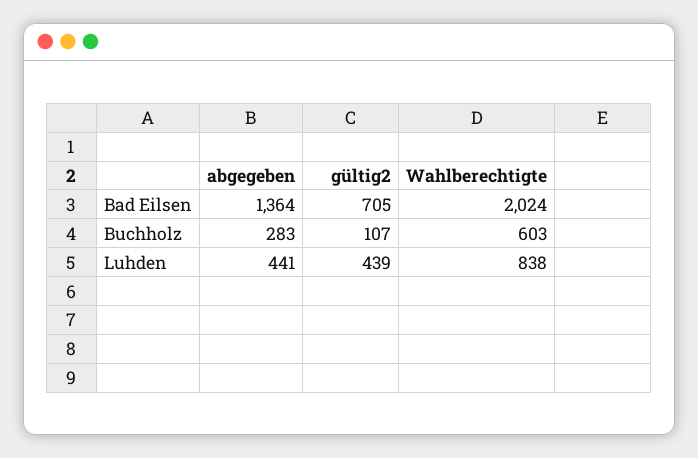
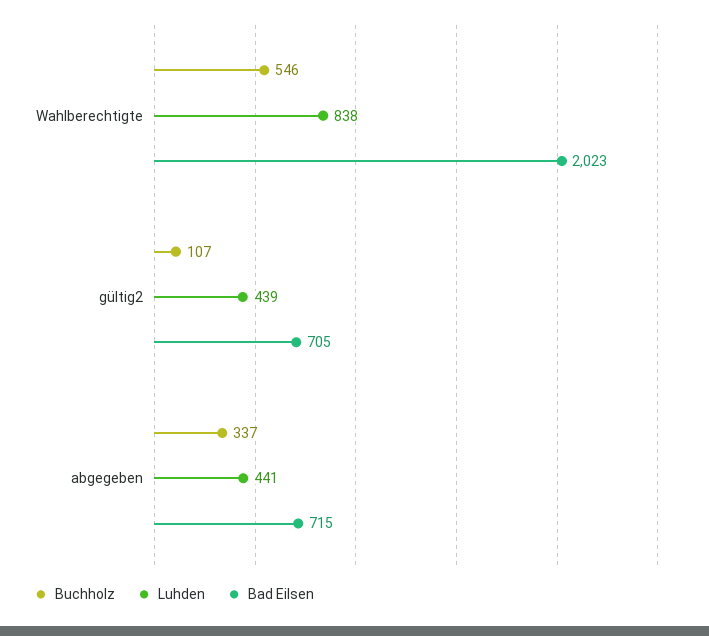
Bad Eilsen, abgegeben: 1364 -> 715
Bad Eilsen, Wahlberechtigte: 2024 -> 2023
Buchholz, abgegeben: 283 -> 337
Buchholz, Wahlberechtigte: 603 -> 546

